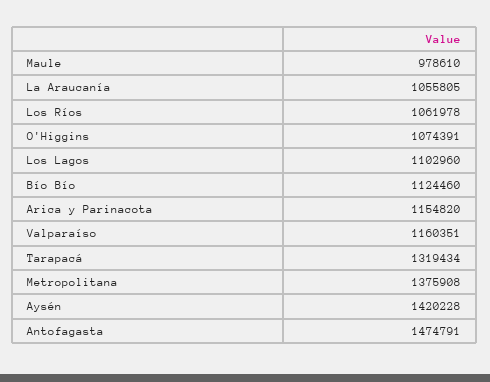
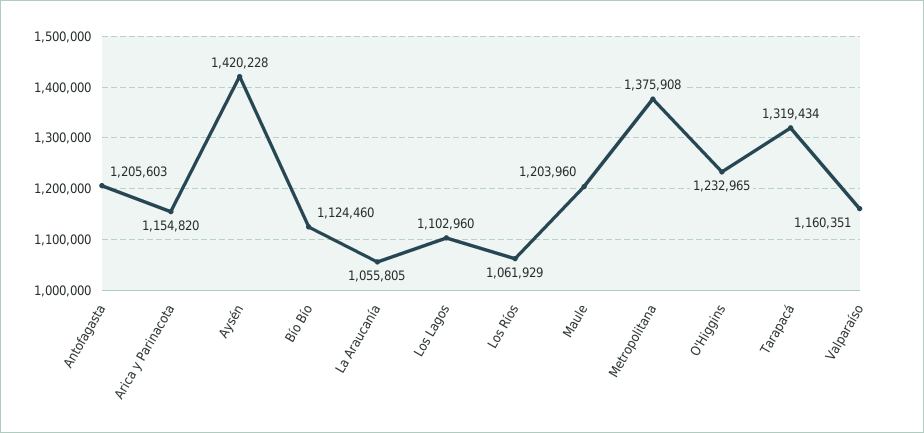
Maule: 978610 -> 1203960
Los Ríos: 1061978 -> 1061929
O'Higgins: 1074391 -> 1232965
Antofagasta: 1474791 -> 1205603

